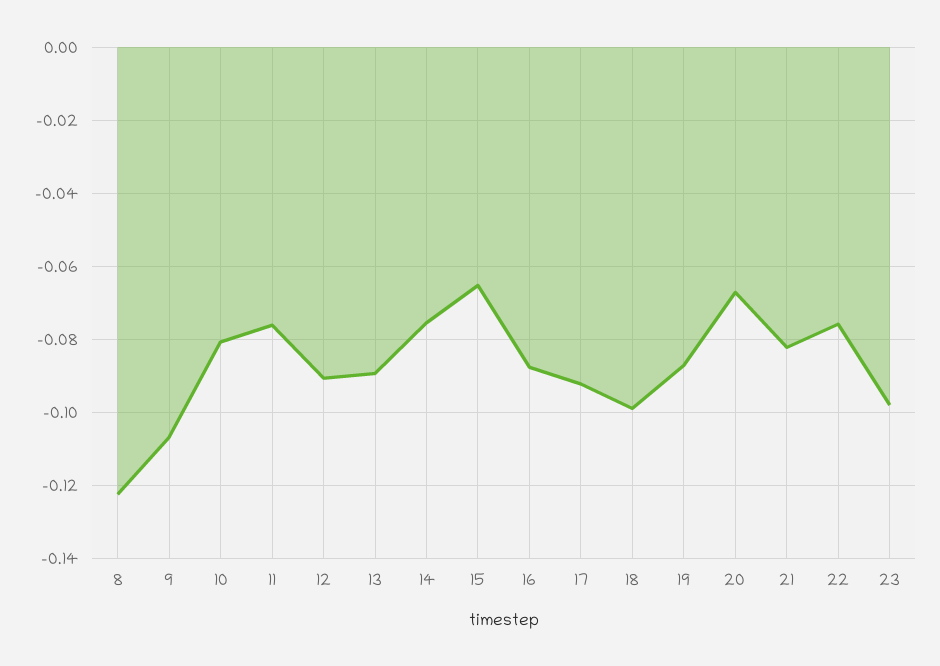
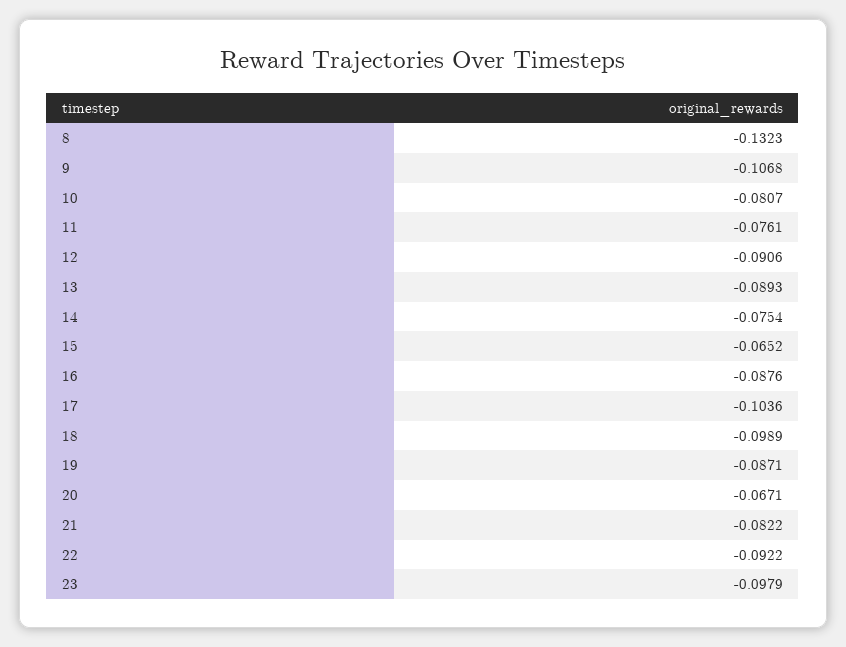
8: -0.122 -> -0.1323
17: -0.092 -> -0.1036
22: -0.076 -> -0.0922

